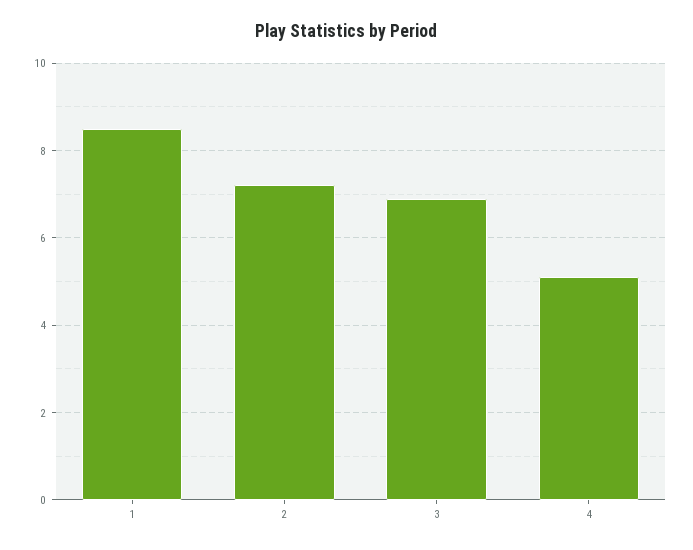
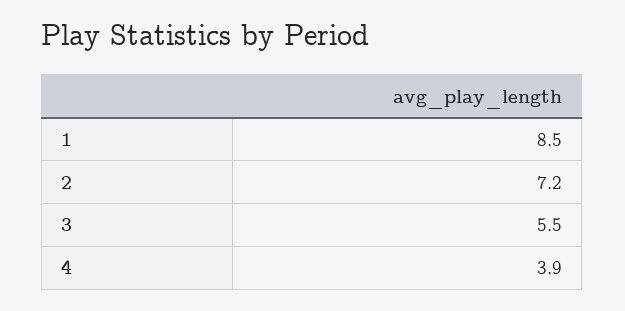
3: 7 -> 5.5
4: 5 -> 3.9

